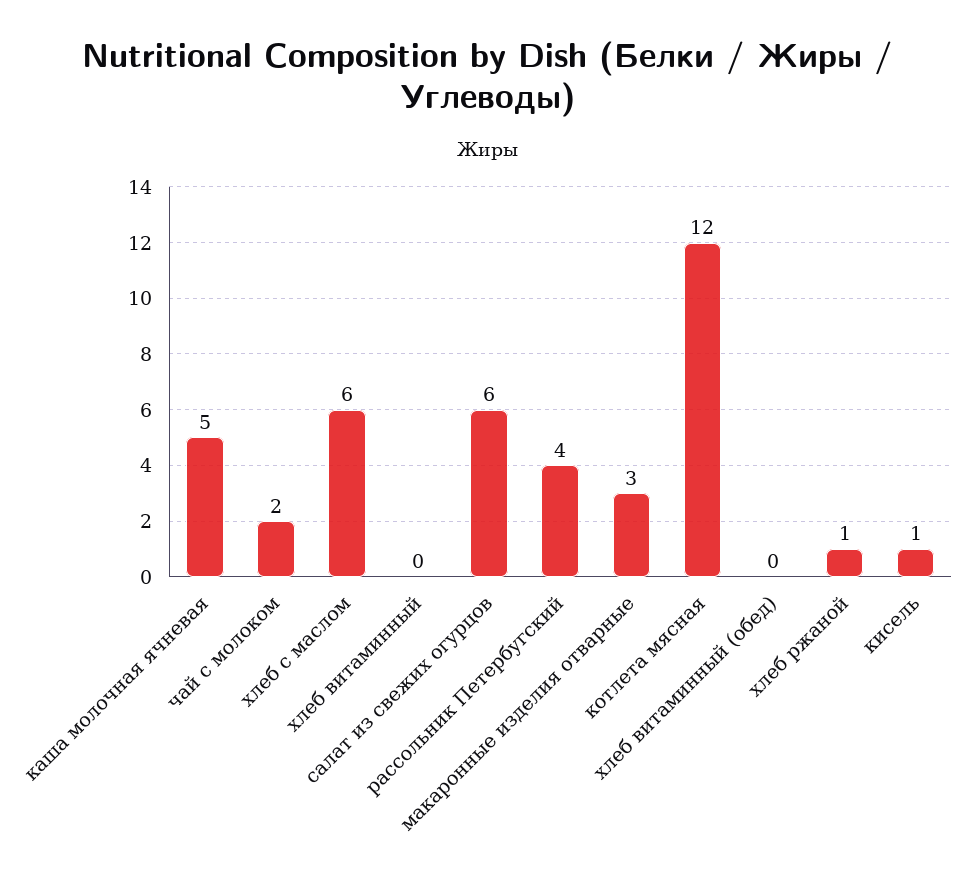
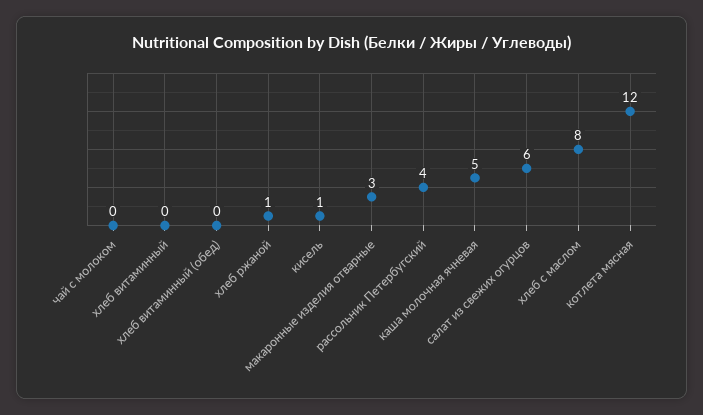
чай с молоком: 2 -> 0
хлеб с маслом: 6 -> 8

